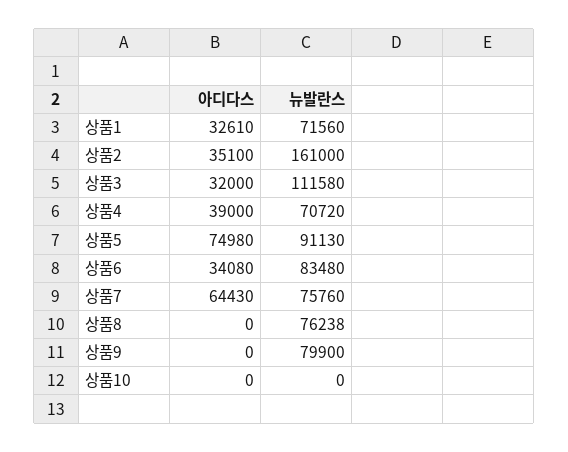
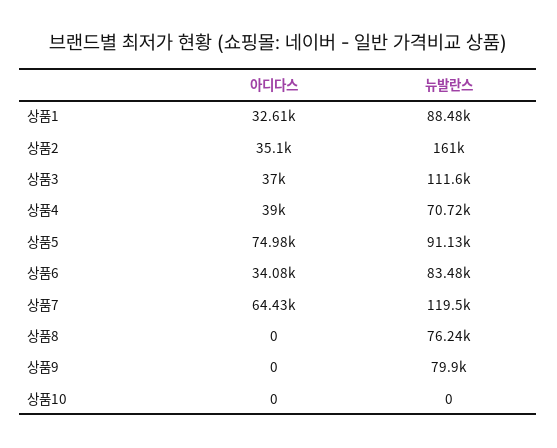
뉴발란스, 상품1: 71560 -> 88480
아디다스, 상품3: 32000 -> 37000
뉴발란스, 상품7: 75760 -> 119500

